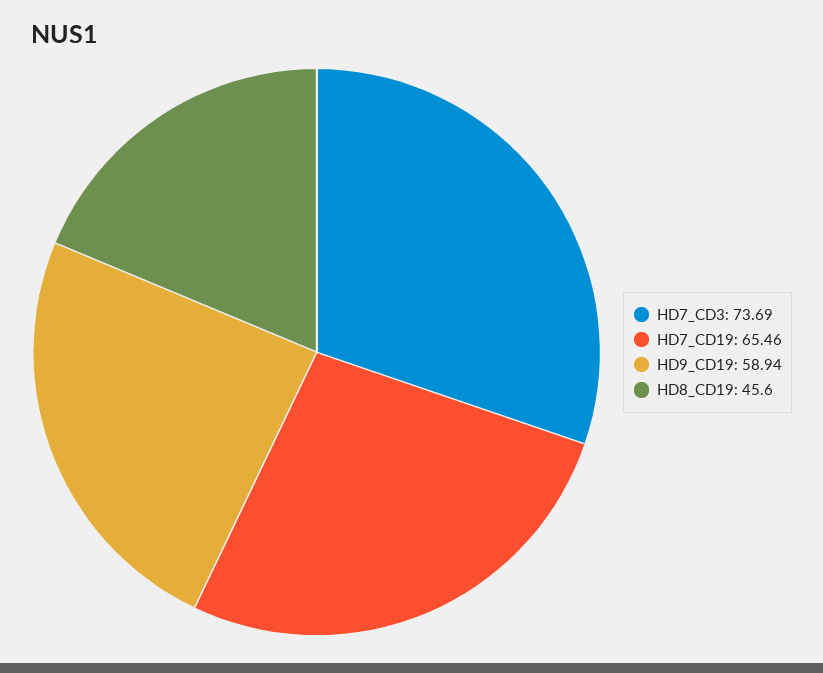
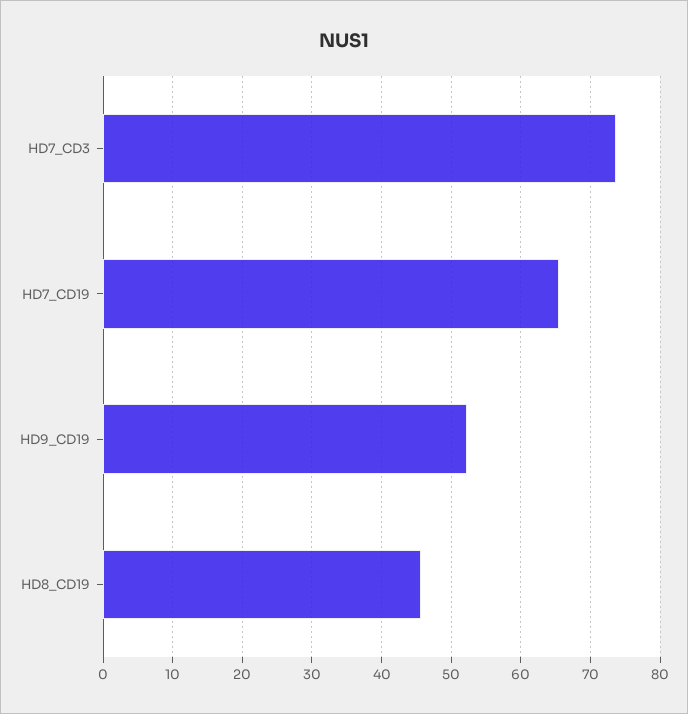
HD9_CD19: 58.94 -> 52

